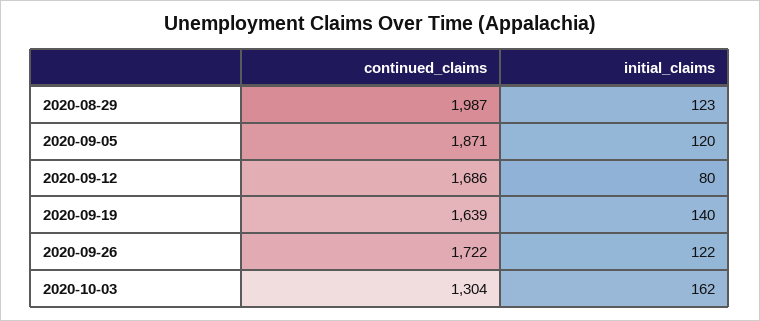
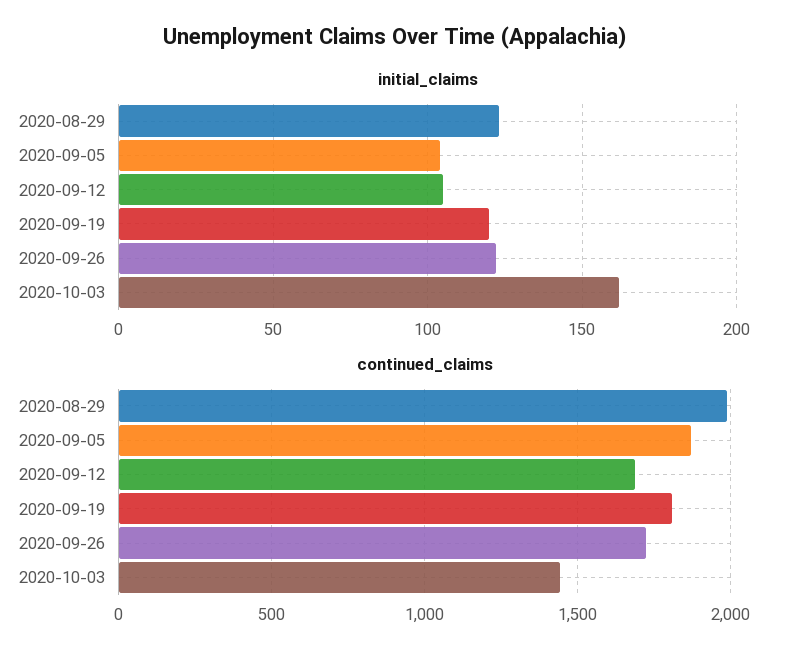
initial_claims, 2020-09-05: 120 -> 105
initial_claims, 2020-09-12: 80 -> 105
continued_claims, 2020-09-19: 1639 -> 1800
initial_claims, 2020-09-19: 140 -> 120
continued_claims, 2020-10-03: 1304 -> 1450

